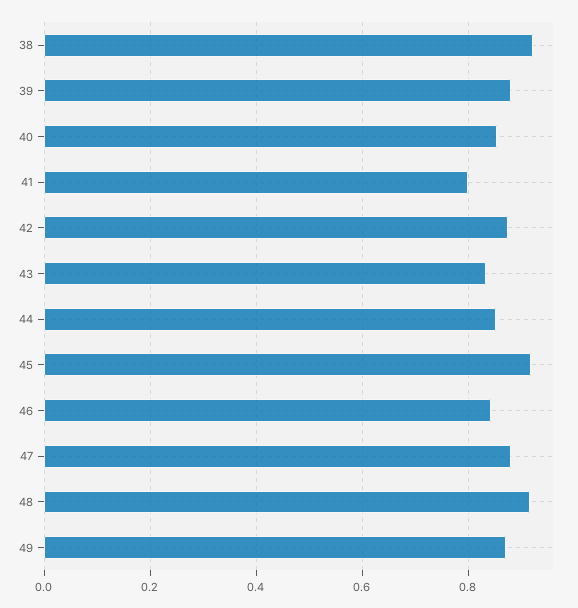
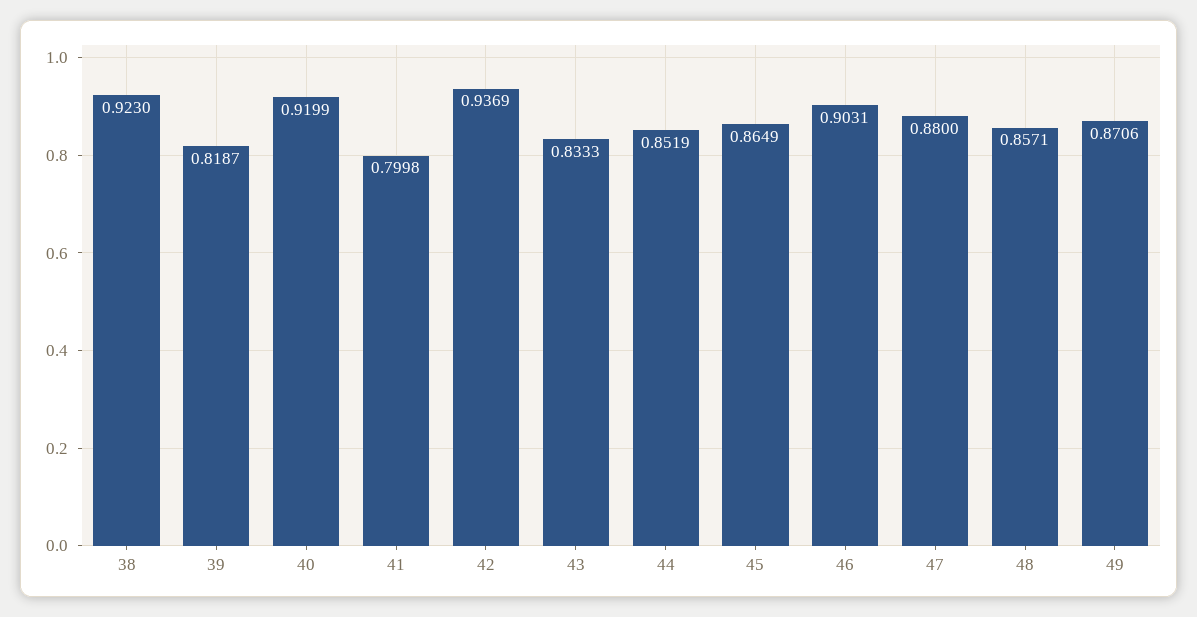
39: 0.88 -> 0.8187
40: 0.86 -> 0.9199
42: 0.88 -> 0.9369
45: 0.92 -> 0.8649
46: 0.84 -> 0.9031
48: 0.92 -> 0.8571

